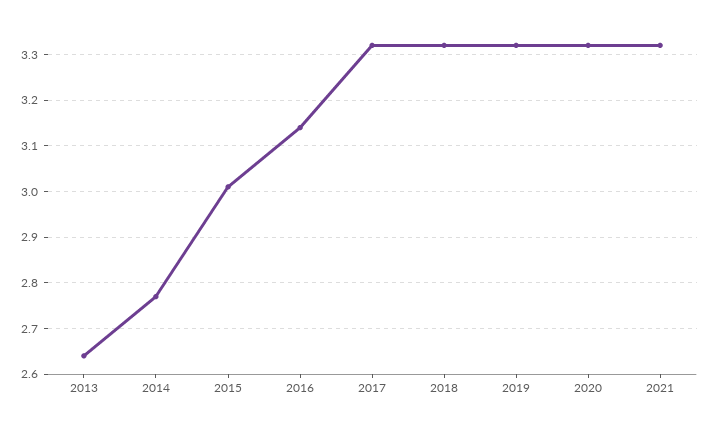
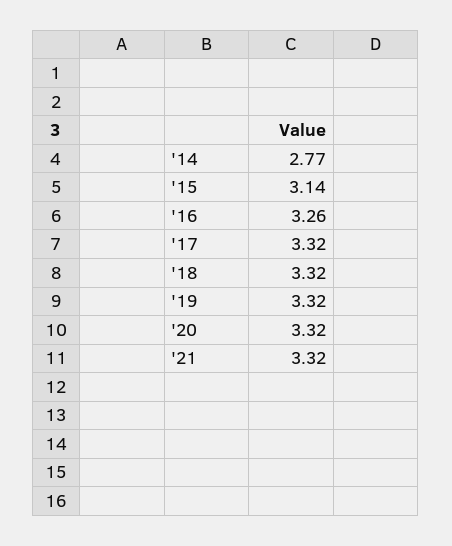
2013: 2.65 -> none
2015: 3 -> 3.14
2016: 3.15 -> 3.26

